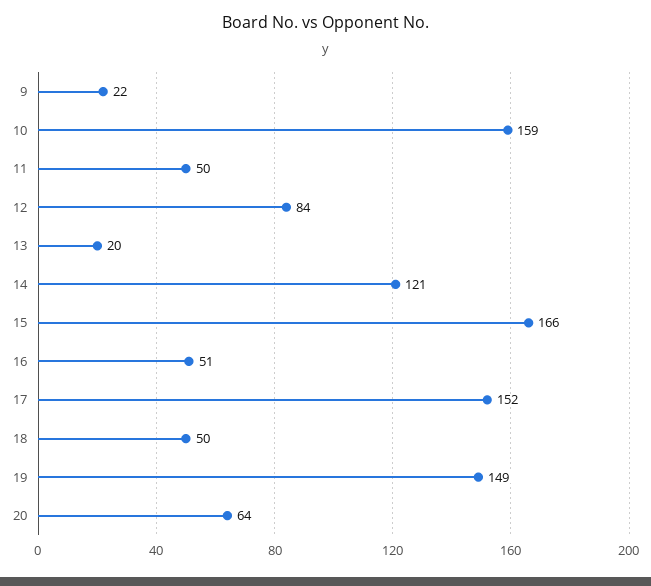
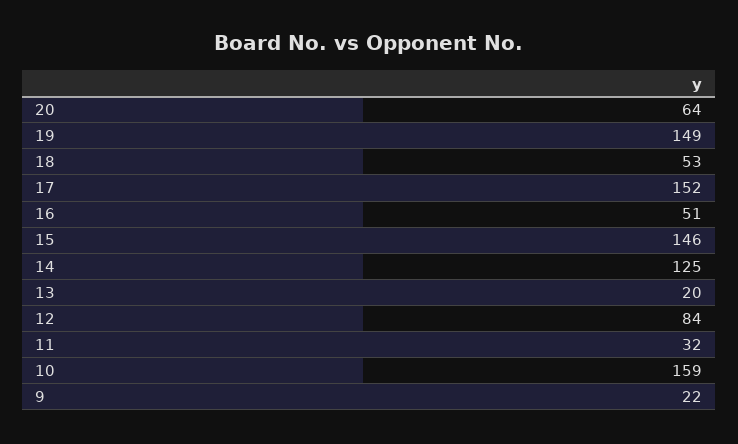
11: 50 -> 32
14: 121 -> 125
15: 166 -> 146
18: 50 -> 53

